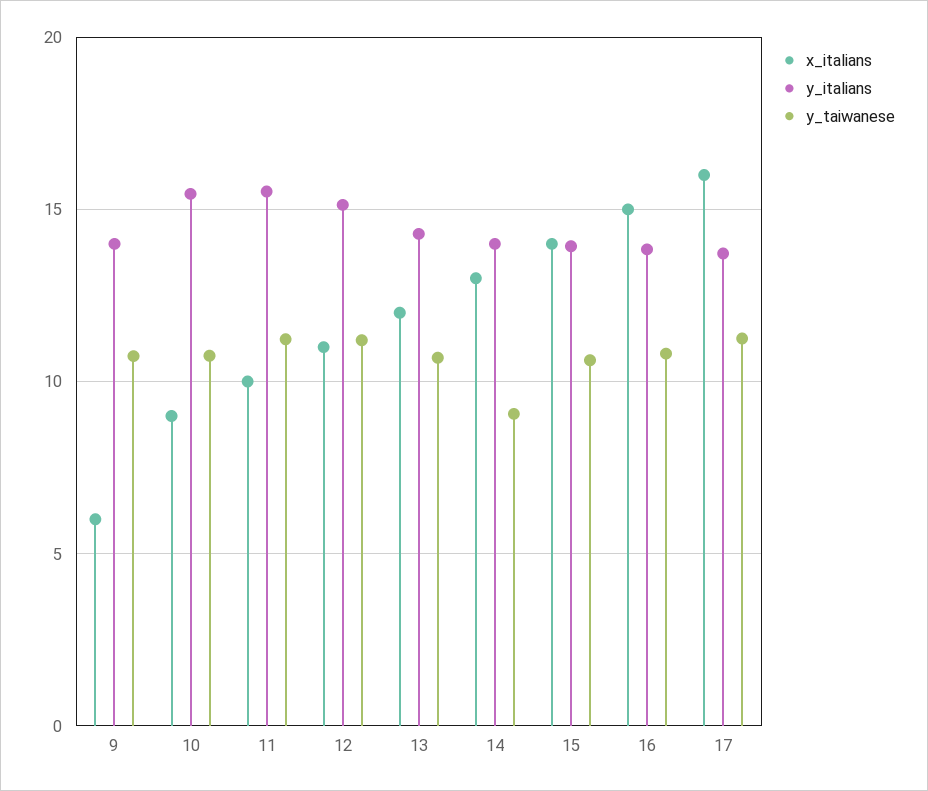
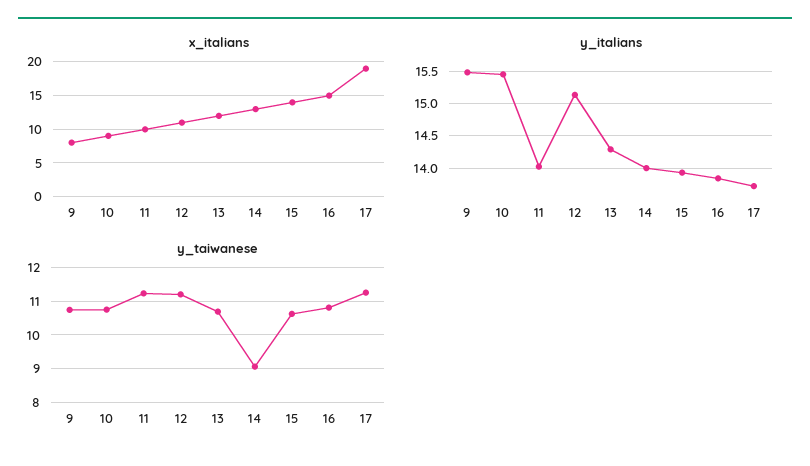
x_italians, 9: 6 -> 8
y_italians, 9: 14 -> 15.5
y_italians, 11: 15.5 -> 14
x_italians, 17: 16 -> 19

